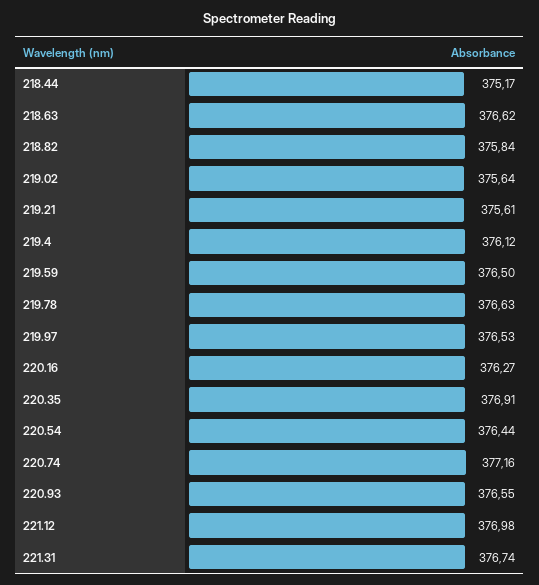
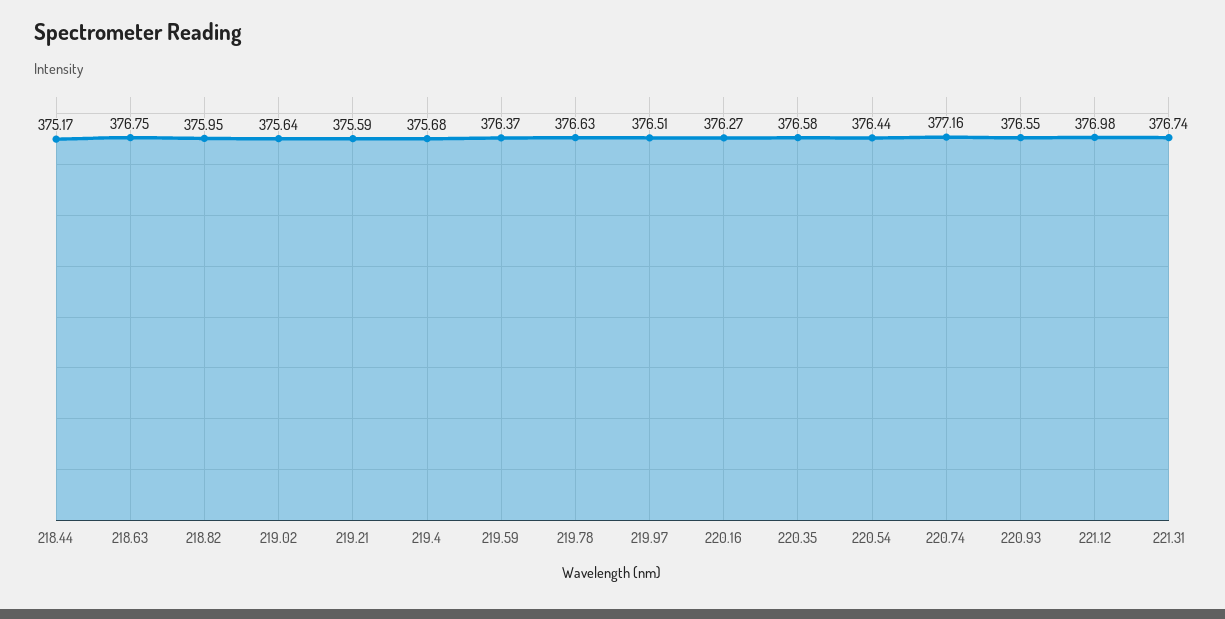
218.63: 376.62 -> 376.75
218.82: 375.84 -> 375.95
219.21: 375.61 -> 375.59
219.4: 376.12 -> 375.68
219.59: 376.5 -> 376.37
219.97: 376.53 -> 376.51
220.35: 376.91 -> 376.58

